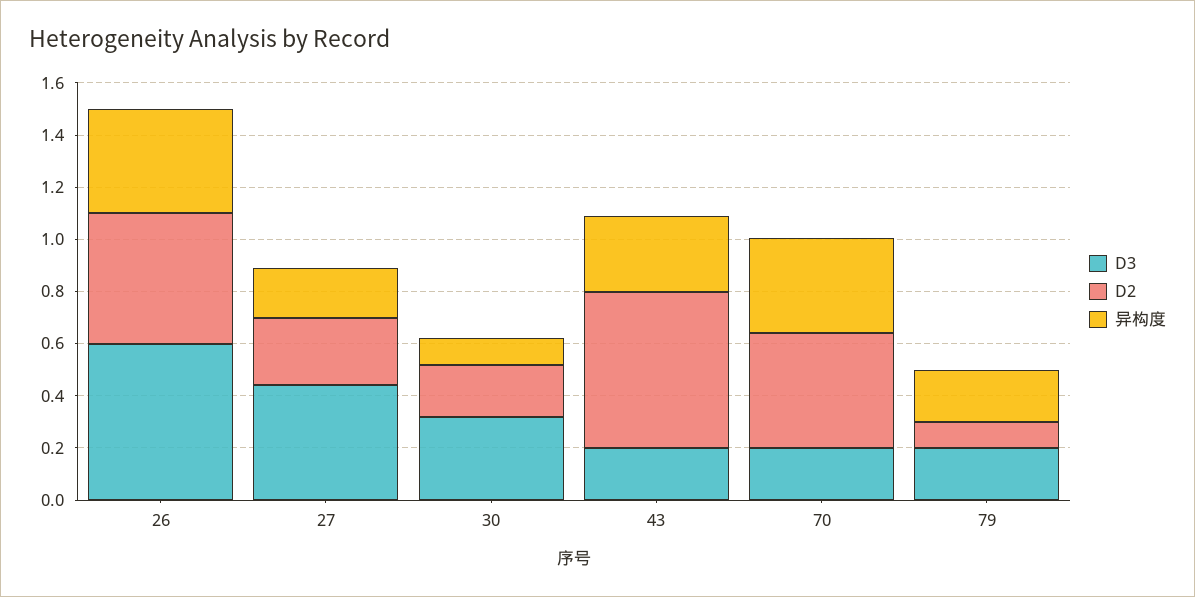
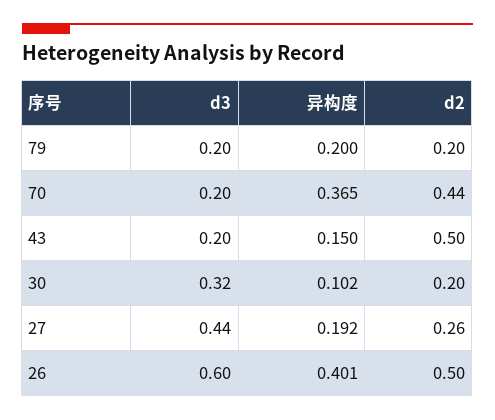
D2, 43: 0.6 -> 0.5
异构度, 43: 0.3 -> 0.15
D2, 79: 0.1 -> 0.2

